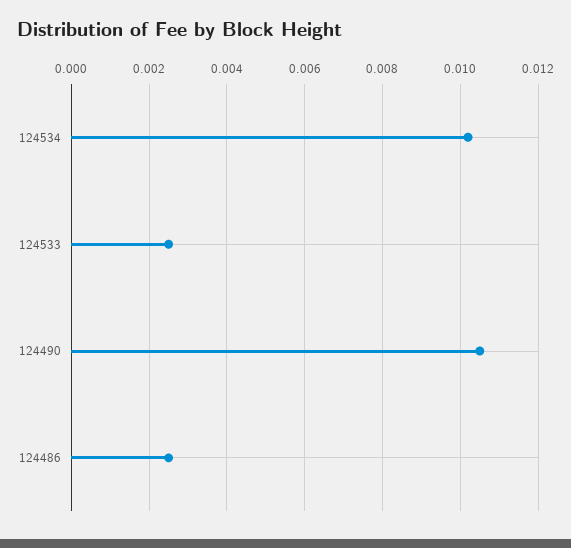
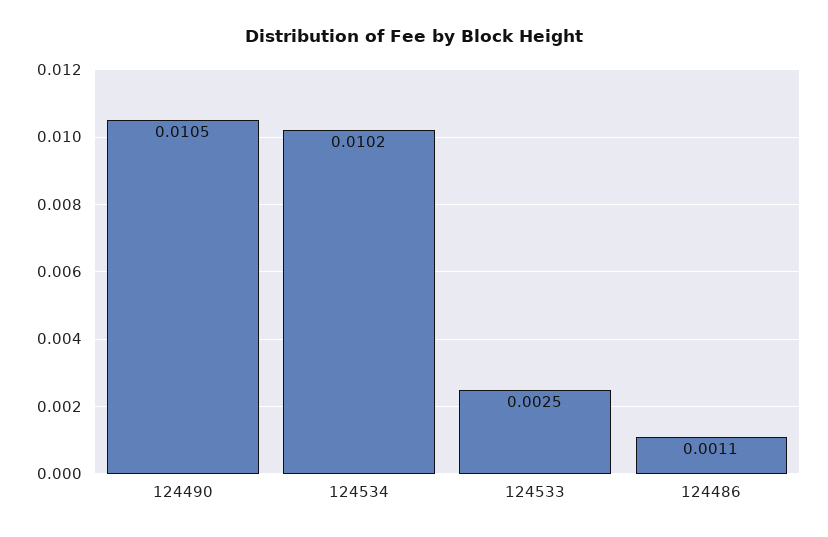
124486: 0.0025 -> 0.0011

